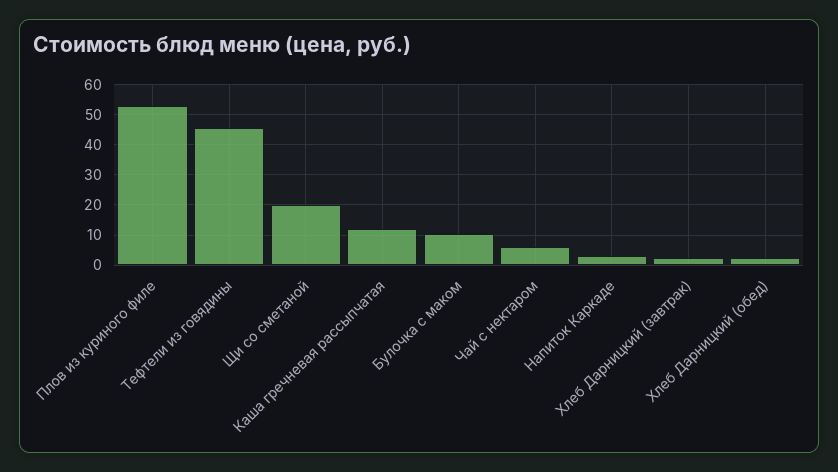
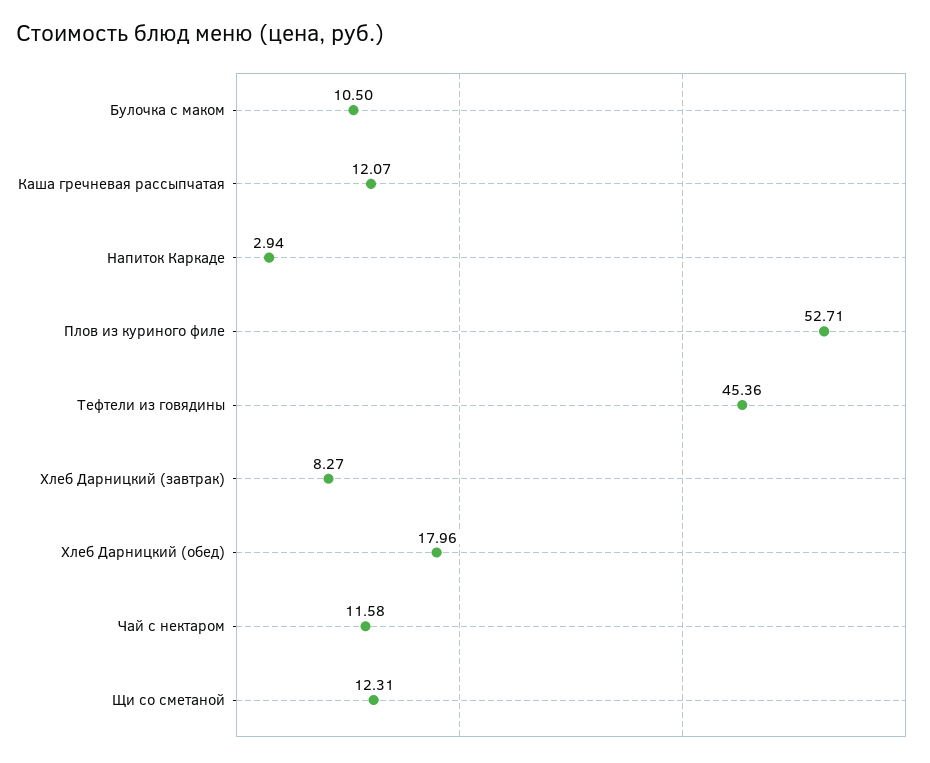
Щи со сметаной: 20 -> 12.31
Чай с нектаром: 6 -> 11.58
Хлеб Дарницкий (завтрак): 2 -> 8.27
Хлеб Дарницкий (обед): 2 -> 17.96

